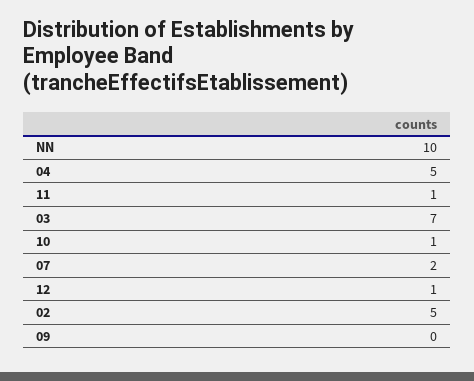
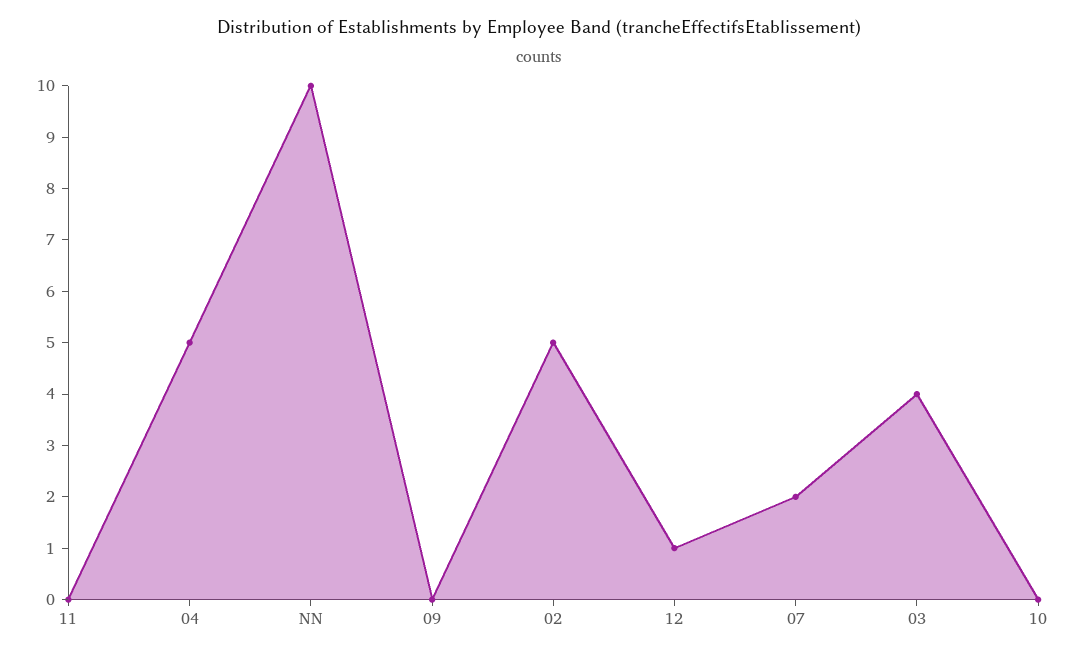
11: 1 -> 0
03: 7 -> 4
10: 1 -> 0

